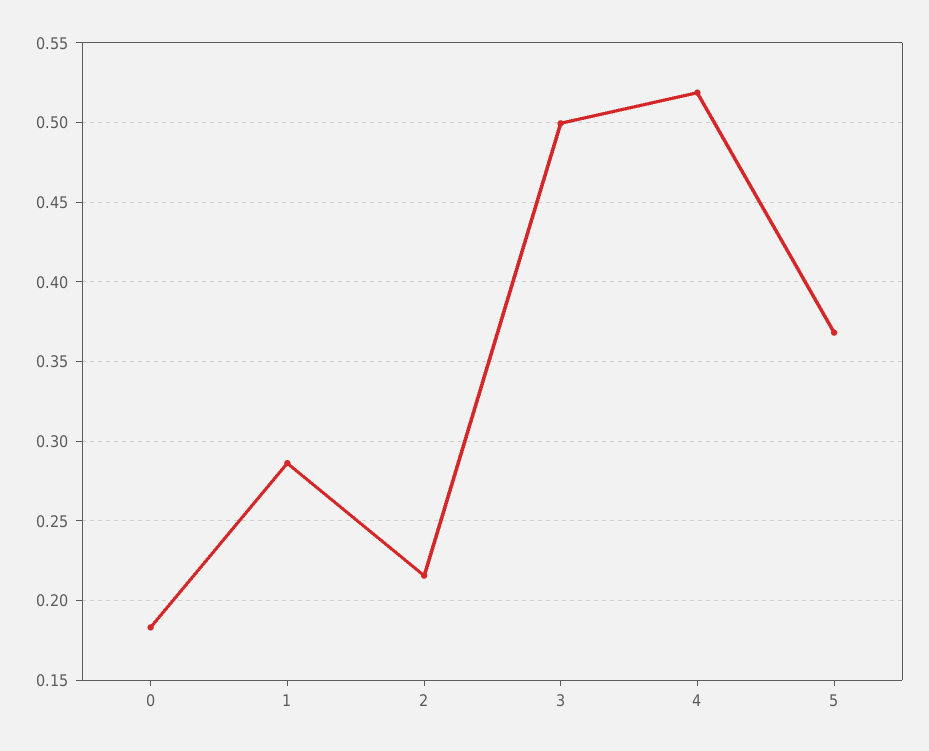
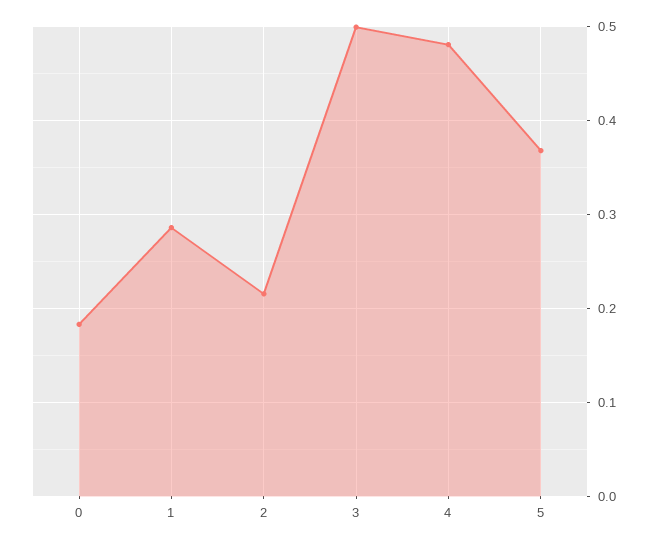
4: 0.52 -> 0.48

